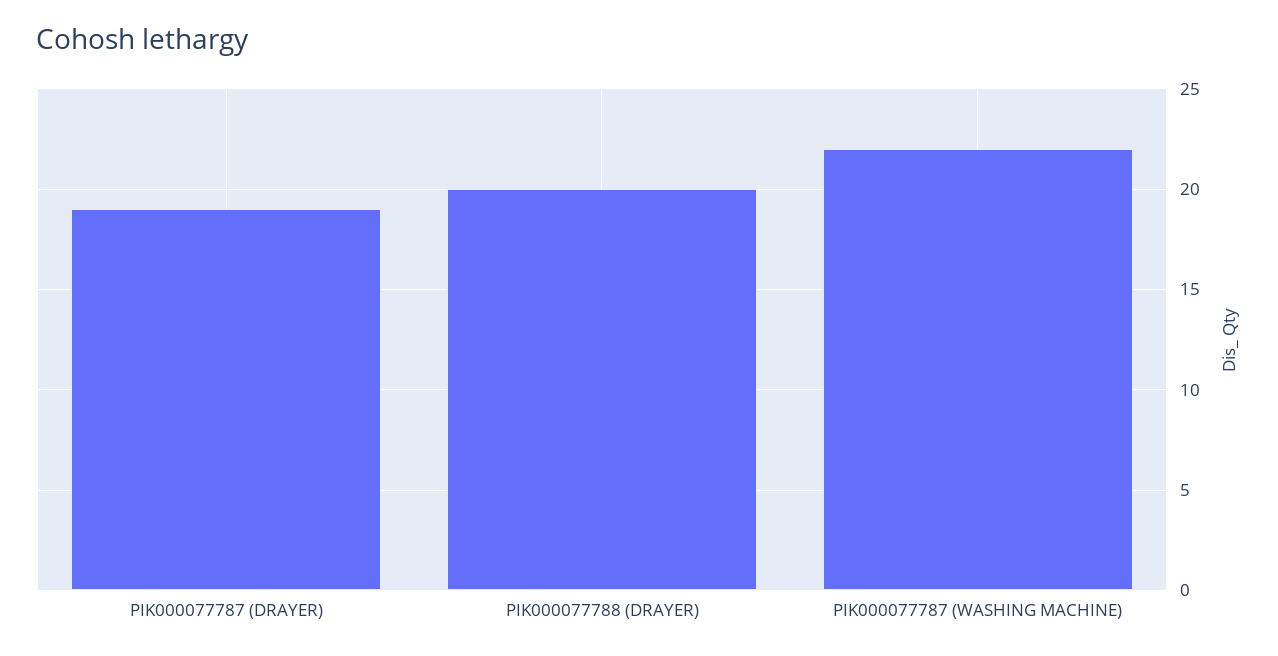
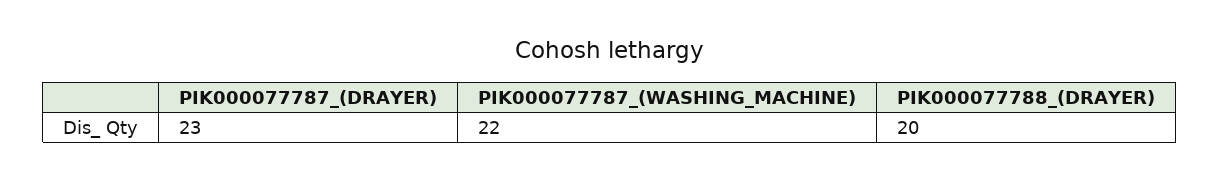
PIK000077787 (DRAYER): 19 -> 23

